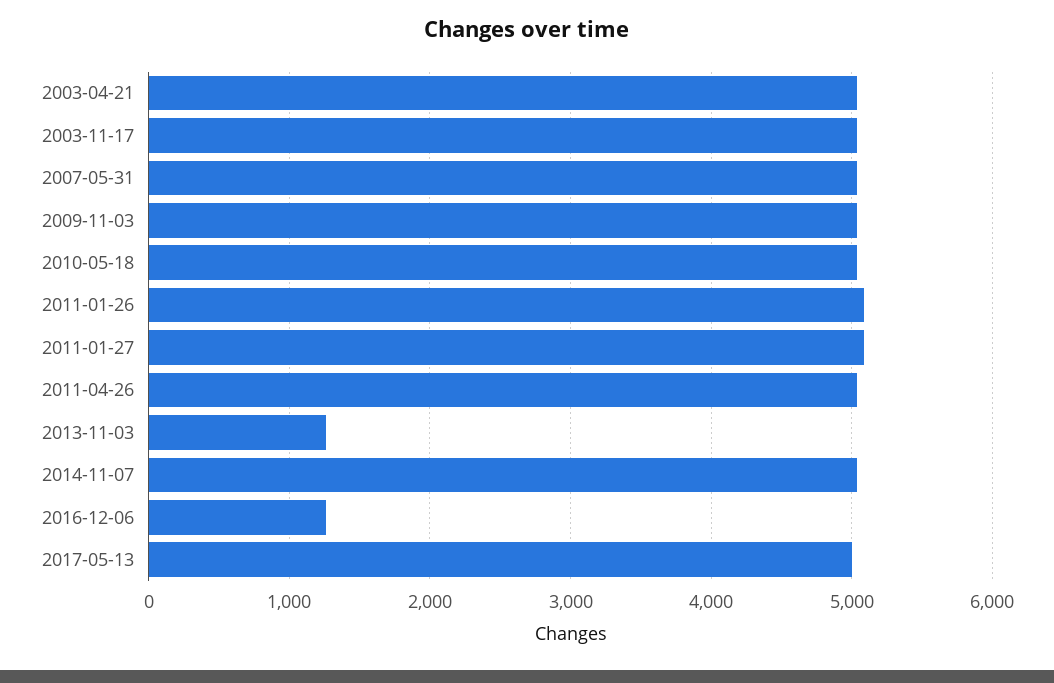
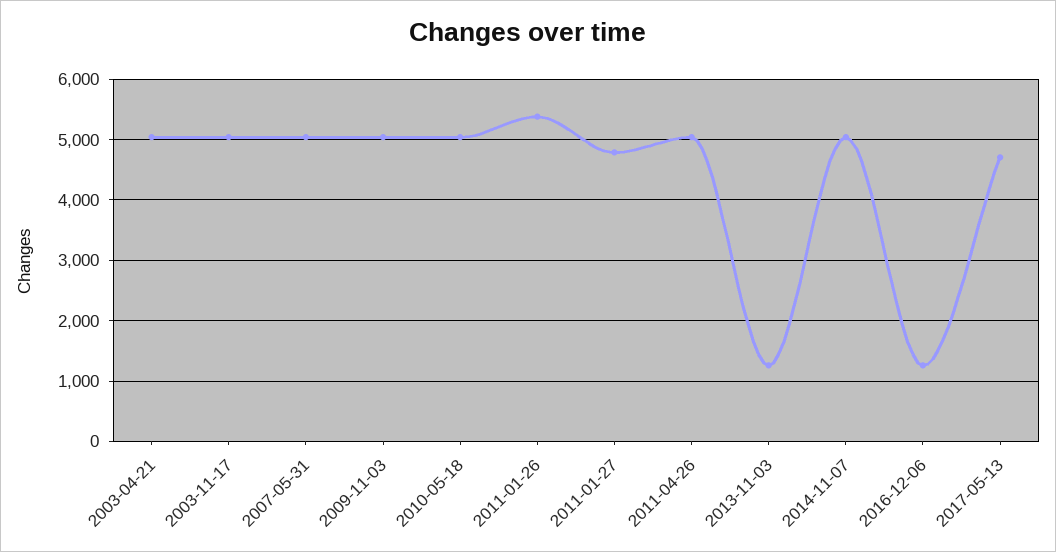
2011-01-26: 5100 -> 5400
2011-01-27: 5100 -> 4800
2017-05-13: 5000 -> 4700

